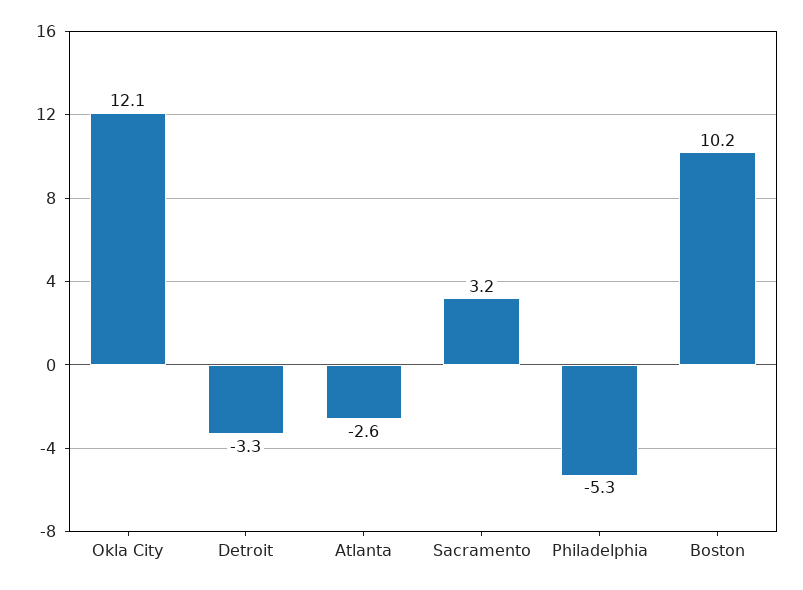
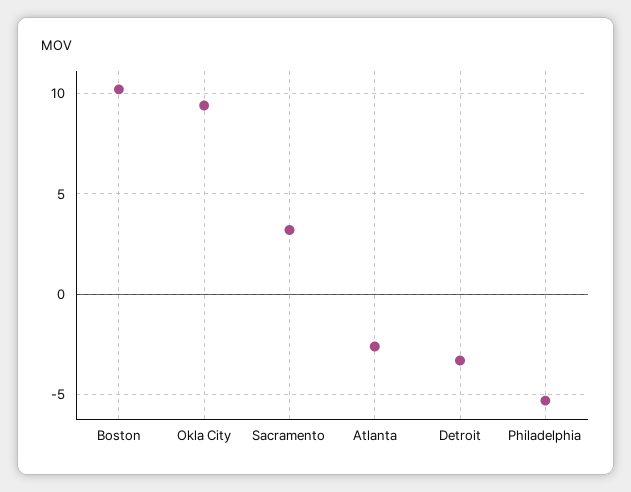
Okla City: 12.1 -> 9.5

